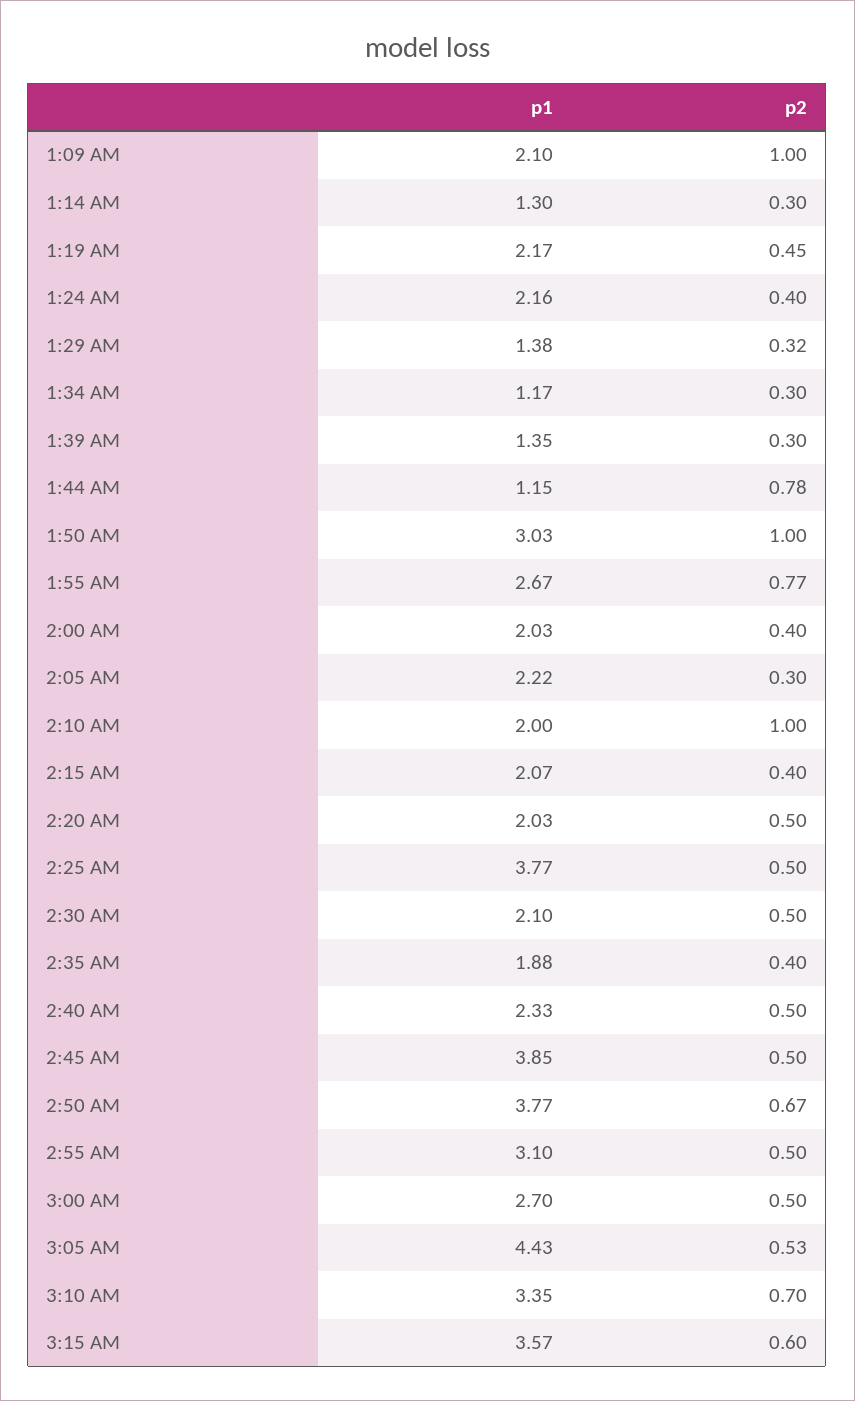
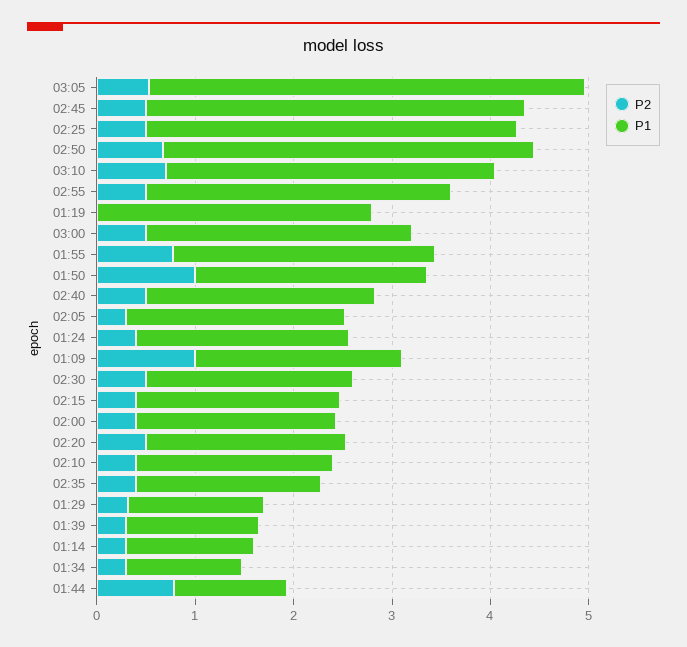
p1, 1:19 AM: 2.17 -> 2.8
p2, 1:19 AM: 0.45 -> 0
p1, 1:50 AM: 3.03 -> 2.4
p2, 2:10 AM: 1 -> 0.4
p1, 3:15 AM: 3.57 -> none
p2, 3:15 AM: 0.6 -> none

